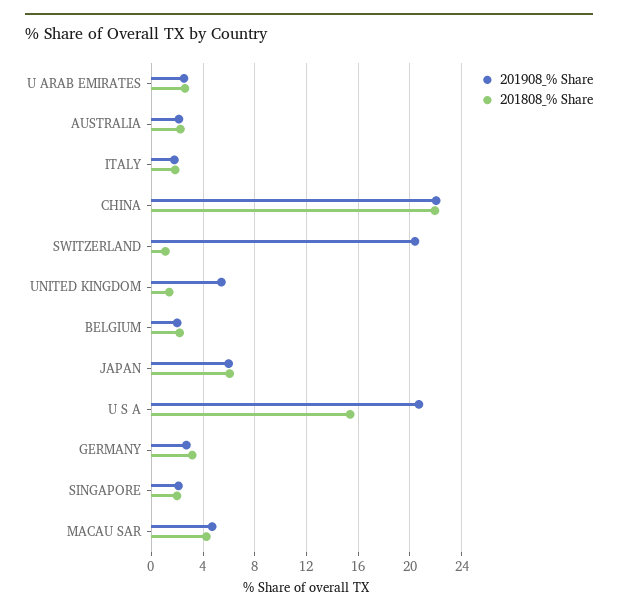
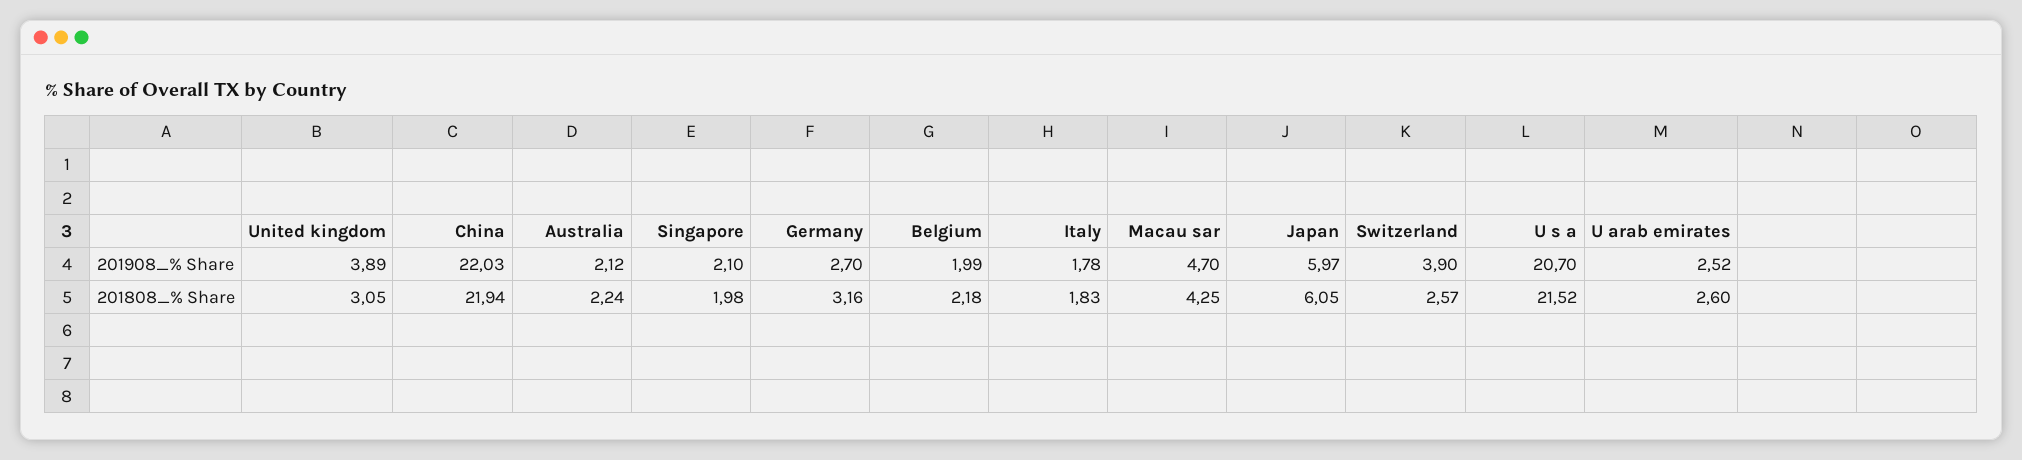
201908_% Share, SWITZERLAND: 20.5 -> 3.9
201808_% Share, SWITZERLAND: 1 -> 2.57
201908_% Share, UNITED KINGDOM: 5.5 -> 3.89
201808_% Share, UNITED KINGDOM: 1.5 -> 3.05
201808_% Share, U S A: 15.5 -> 21.52

